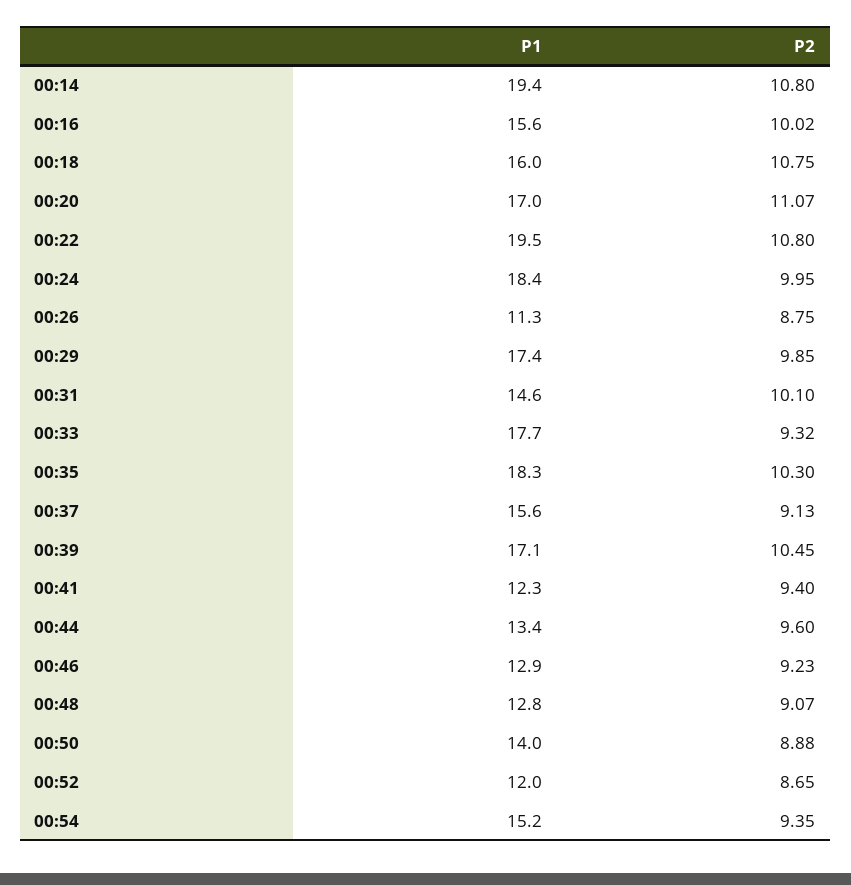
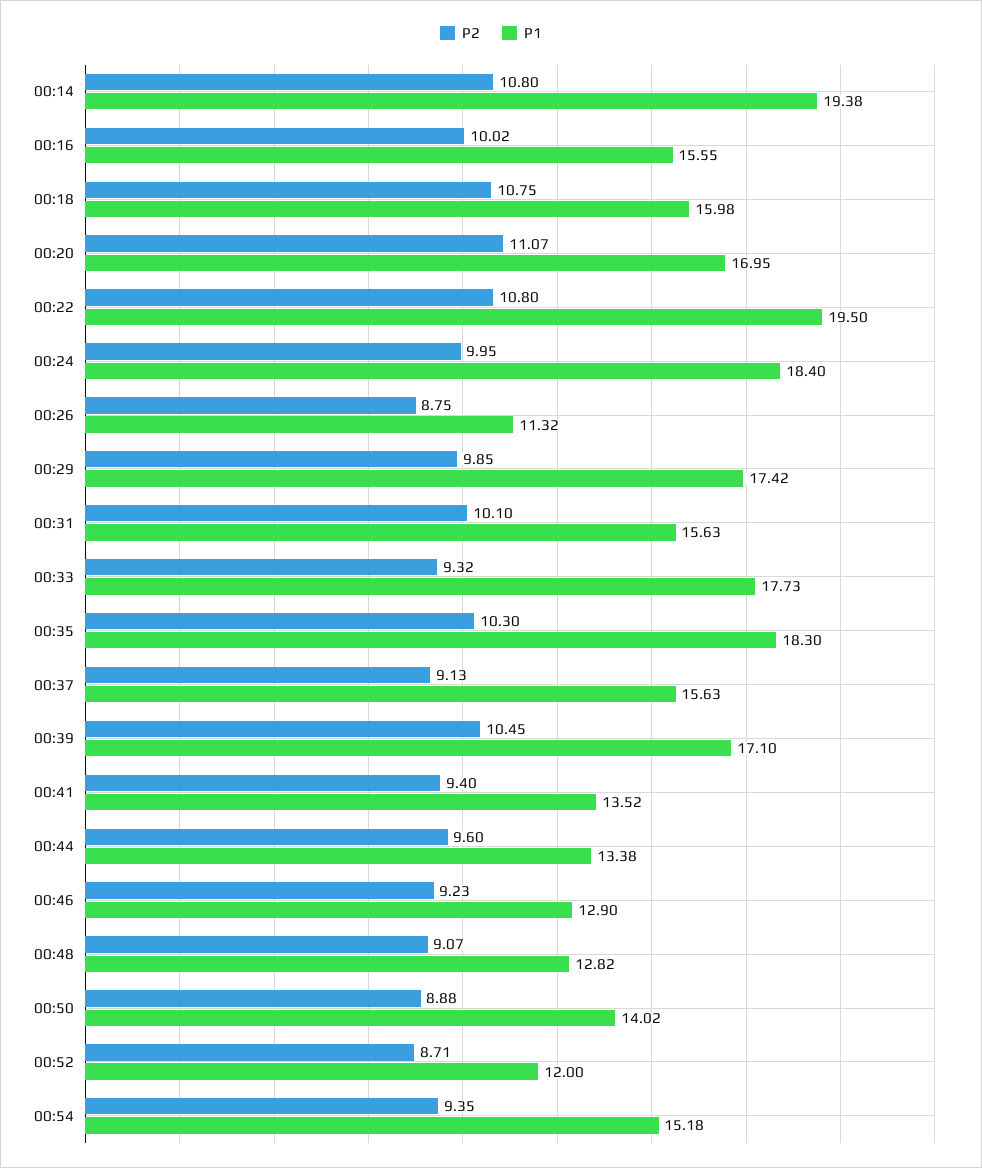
P1, 00:31: 14.6 -> 15.63
P1, 00:41: 12.3 -> 13.52
P2, 00:52: 8.65 -> 8.71

